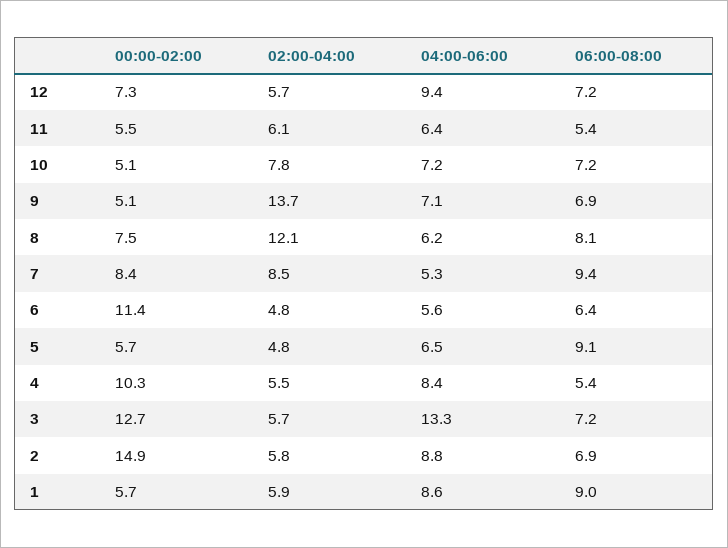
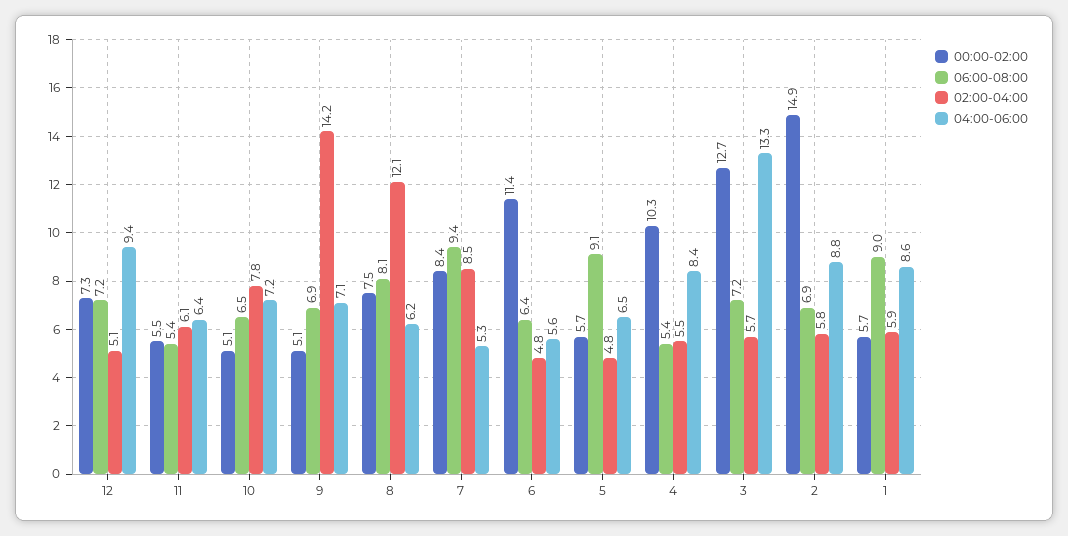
02:00-04:00, 12: 5.7 -> 5.1
06:00-08:00, 10: 7.2 -> 6.5
02:00-04:00, 9: 13.7 -> 14.2

